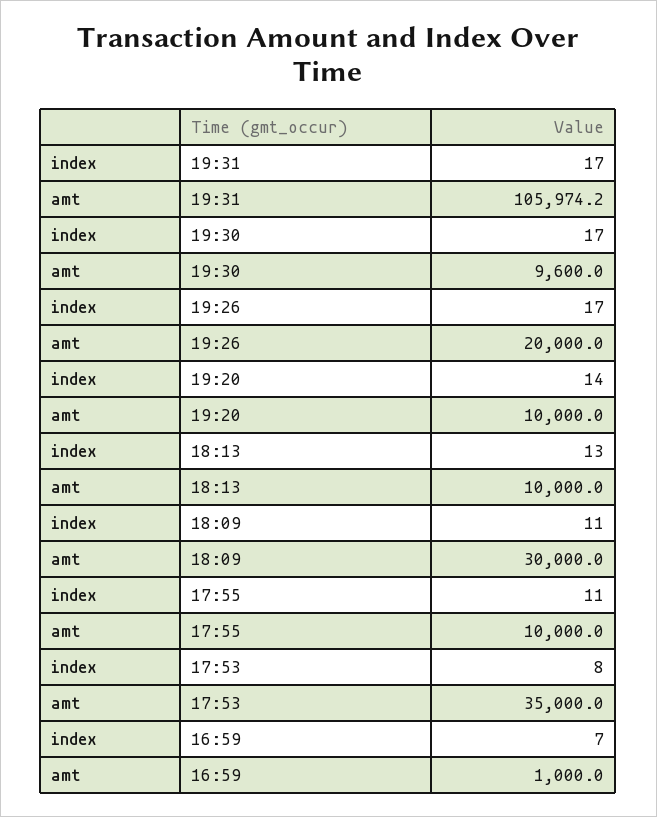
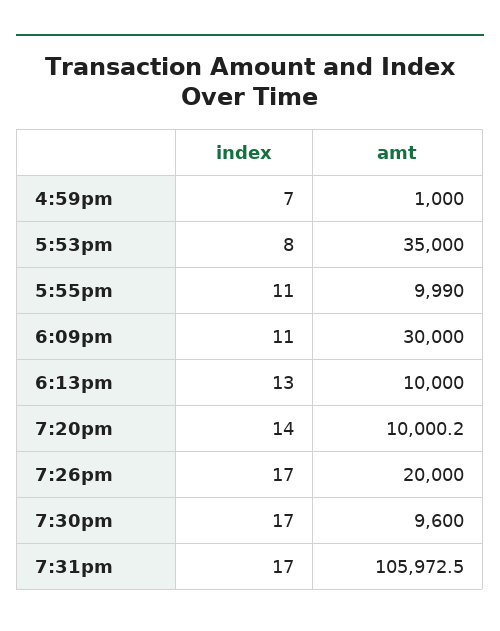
amt, 19:31: 105974.2 -> 105972.5
amt, 19:20: 10000 -> 10000.2
amt, 17:55: 10000 -> 9990

